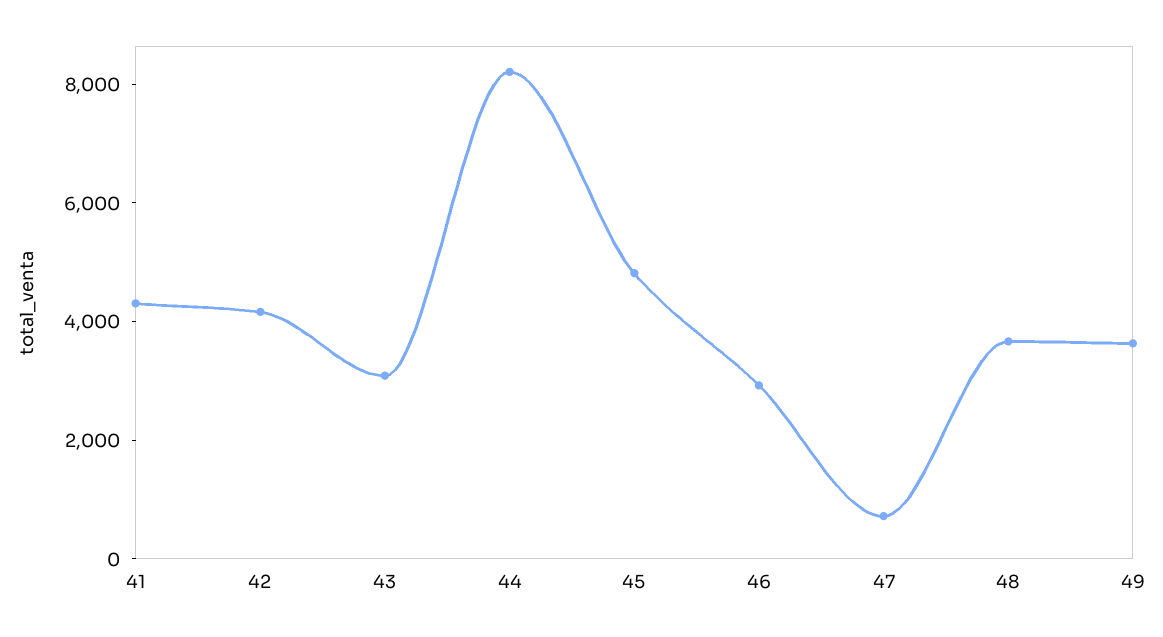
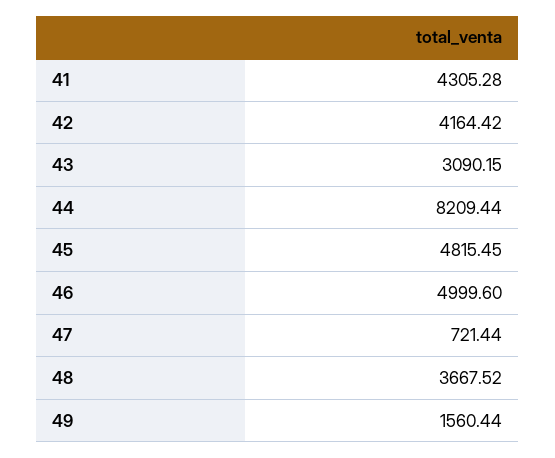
46: 3000 -> 4999.6
49: 3500 -> 1560.44

